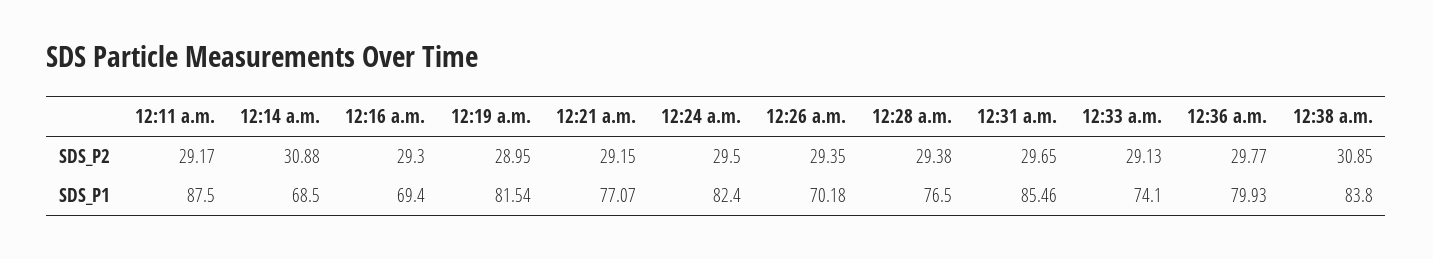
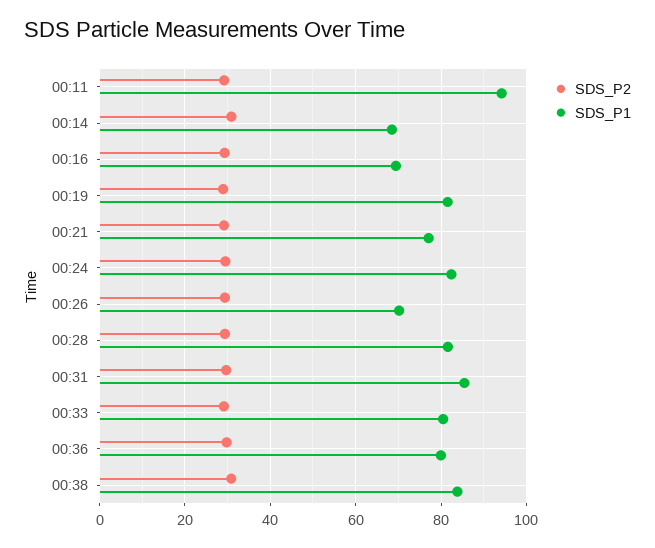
SDS_P1, 12:11 a.m.: 87.5 -> 94
SDS_P1, 12:28 a.m.: 76.5 -> 82
SDS_P1, 12:33 a.m.: 74.1 -> 80

